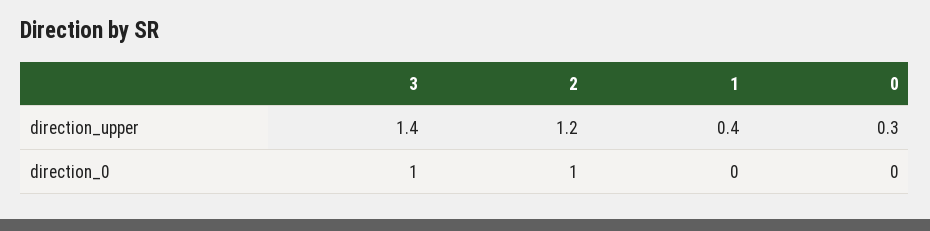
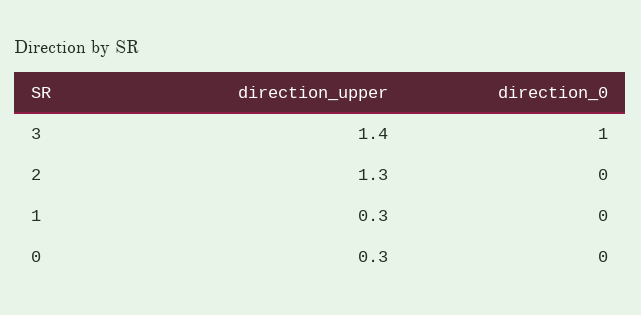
2, direction_upper: 1.2 -> 1.3
1, direction_upper: 0.4 -> 0.3
2, direction_0: 1 -> 0

